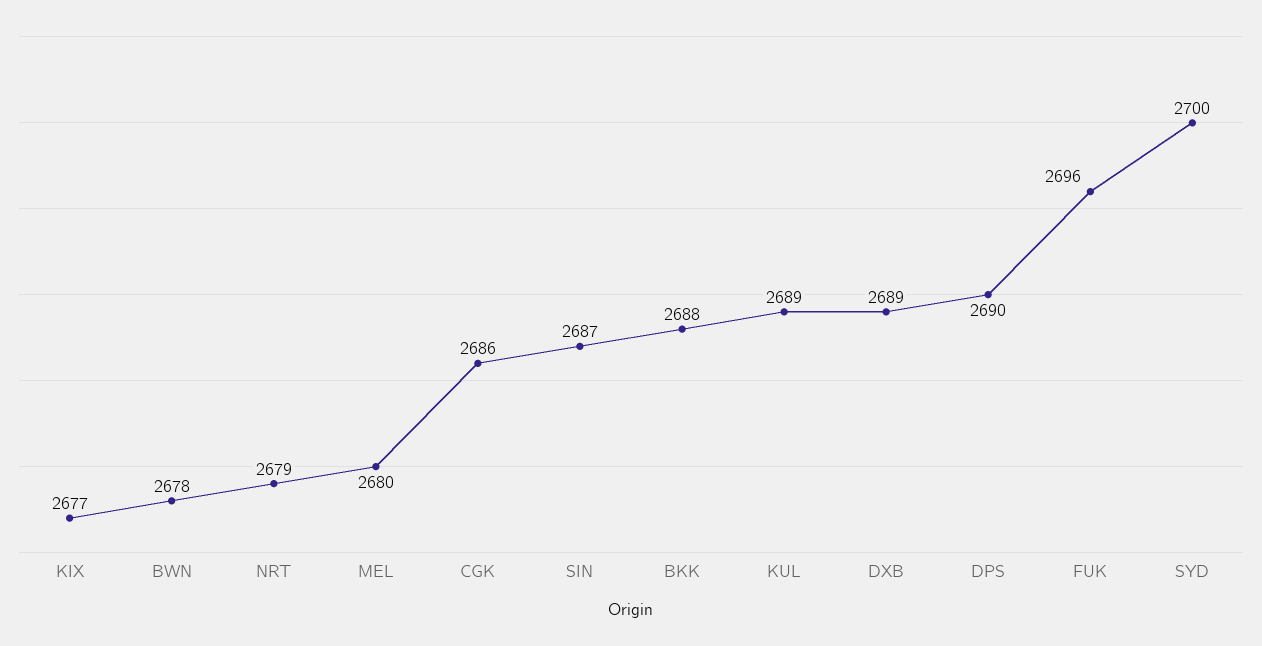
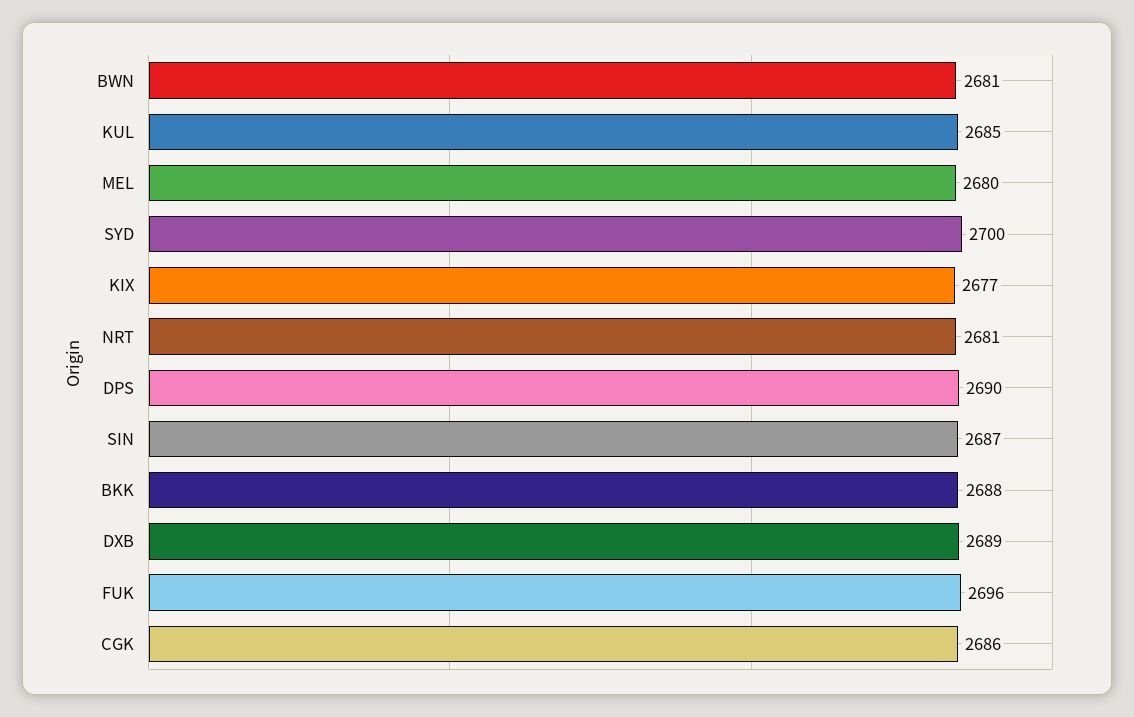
BWN: 2678 -> 2681
NRT: 2679 -> 2681
KUL: 2689 -> 2685

